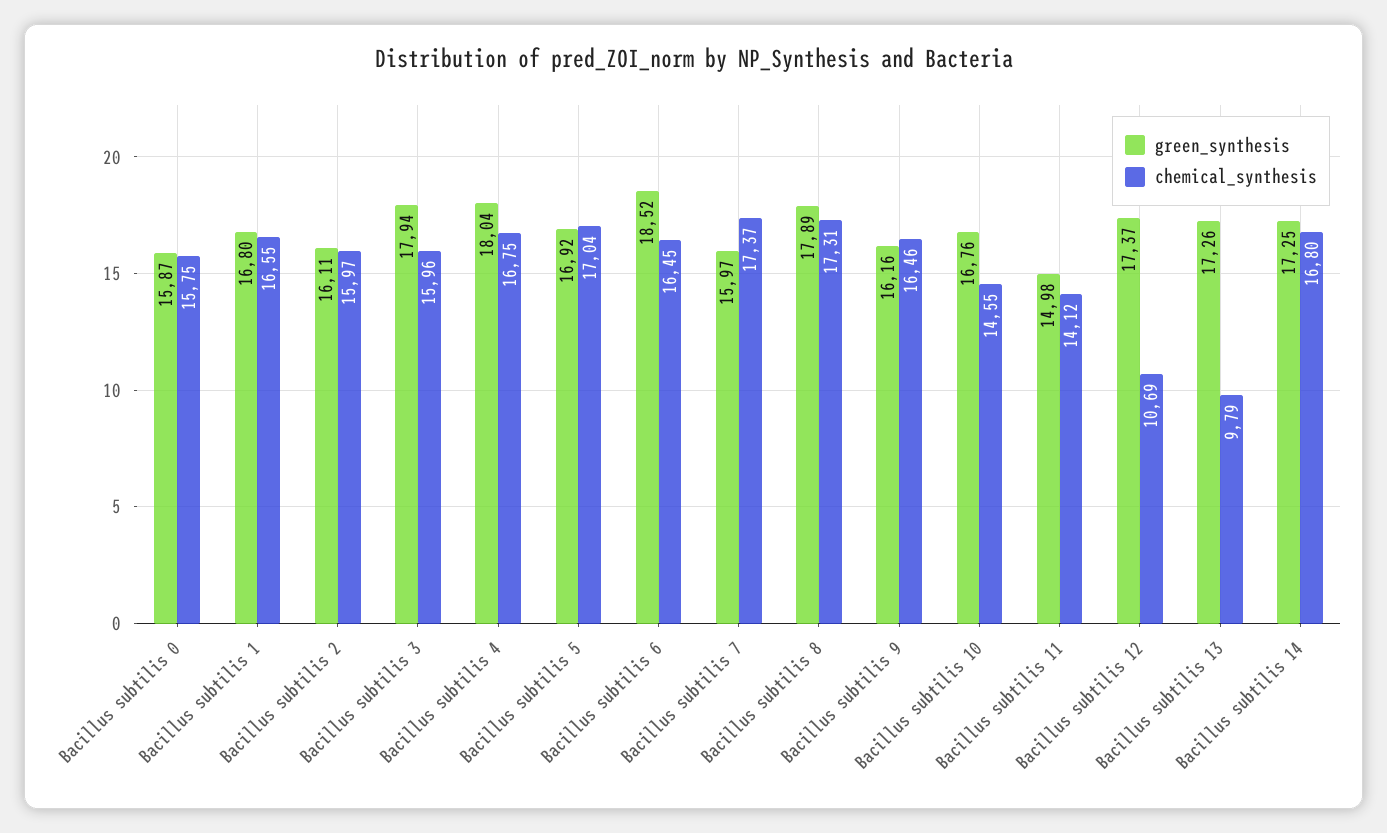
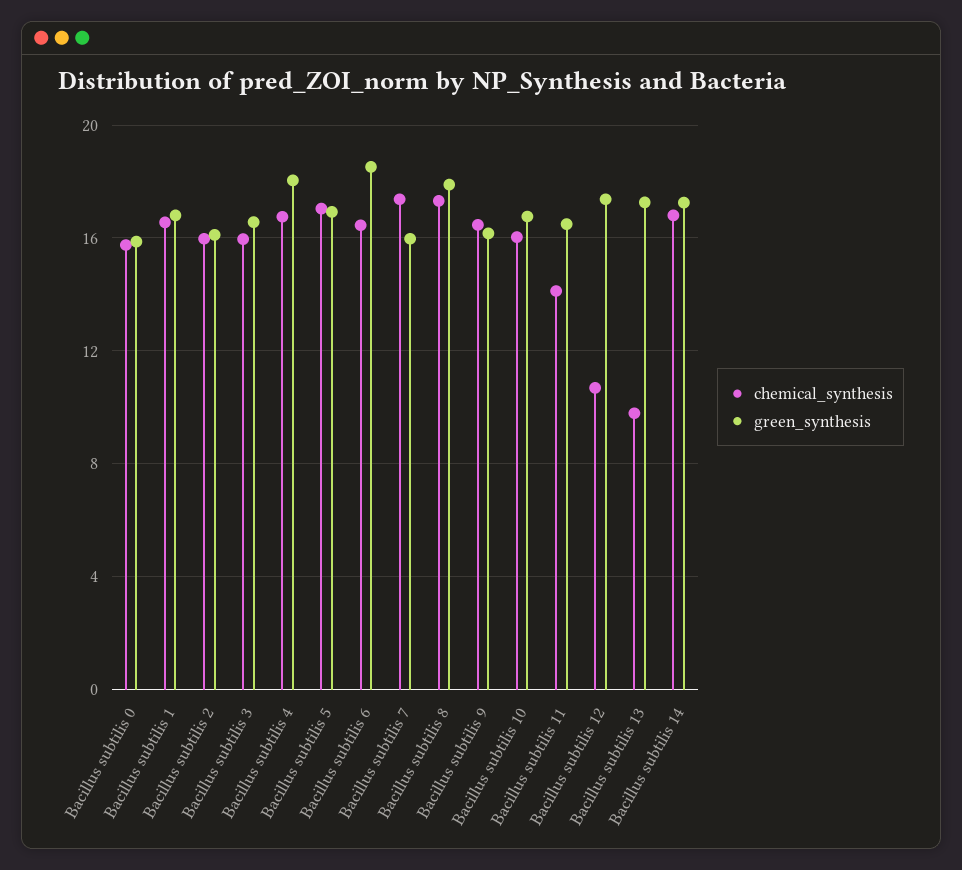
green_synthesis, Bacillus subtilis 3: 17.94 -> 16.5
chemical_synthesis, Bacillus subtilis 10: 14.55 -> 16
green_synthesis, Bacillus subtilis 11: 14.98 -> 16.5

